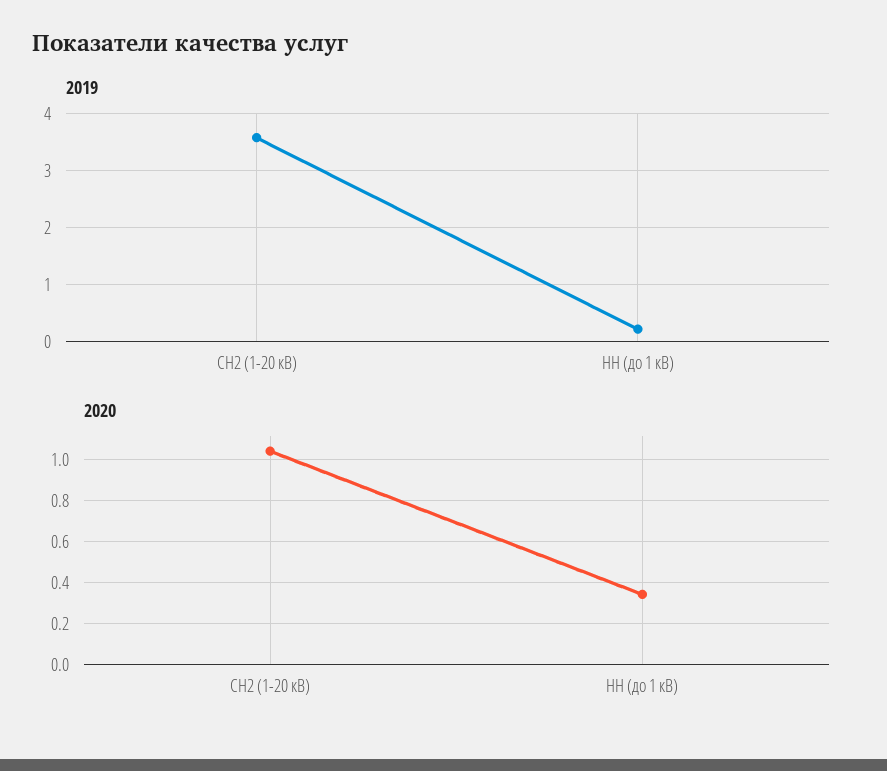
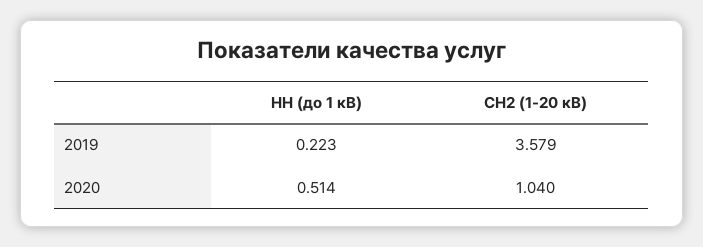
2020, НН (до 1 кВ): 0.35 -> 0.514

